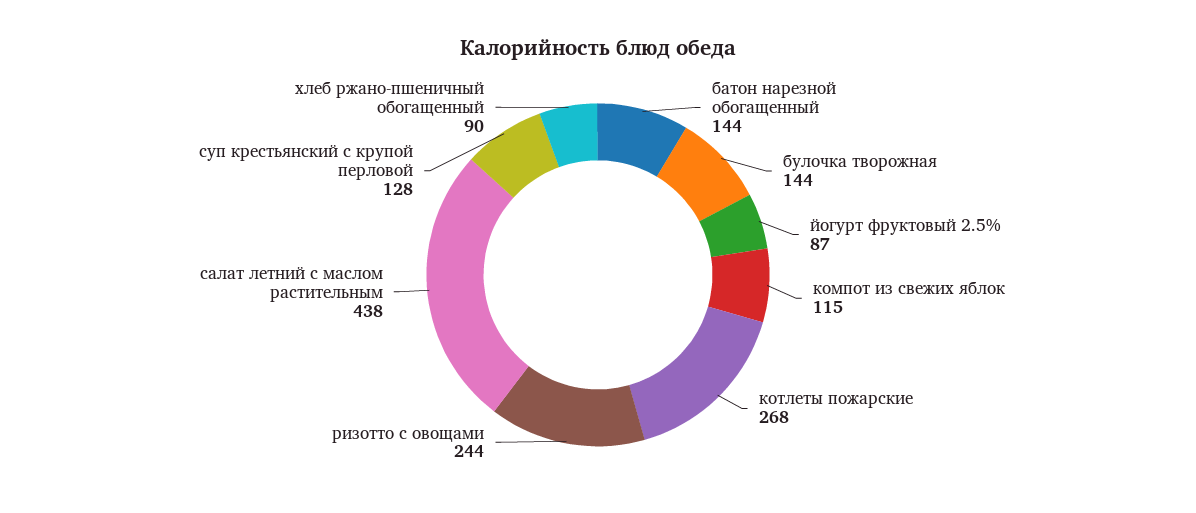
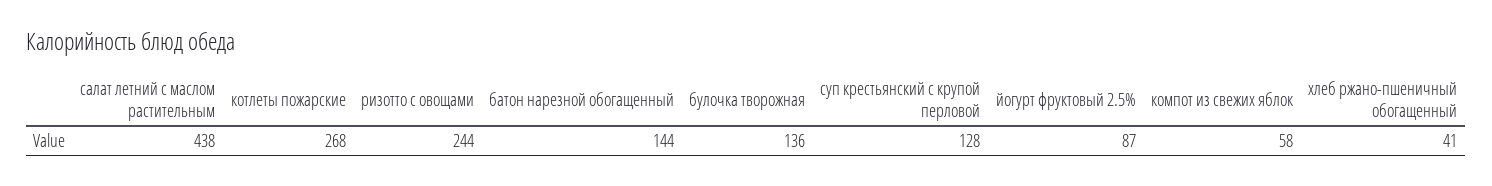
булочка творожная: 144 -> 136
компот из свежих яблок: 115 -> 58
хлеб ржано-пшеничный обогащенный: 90 -> 41

